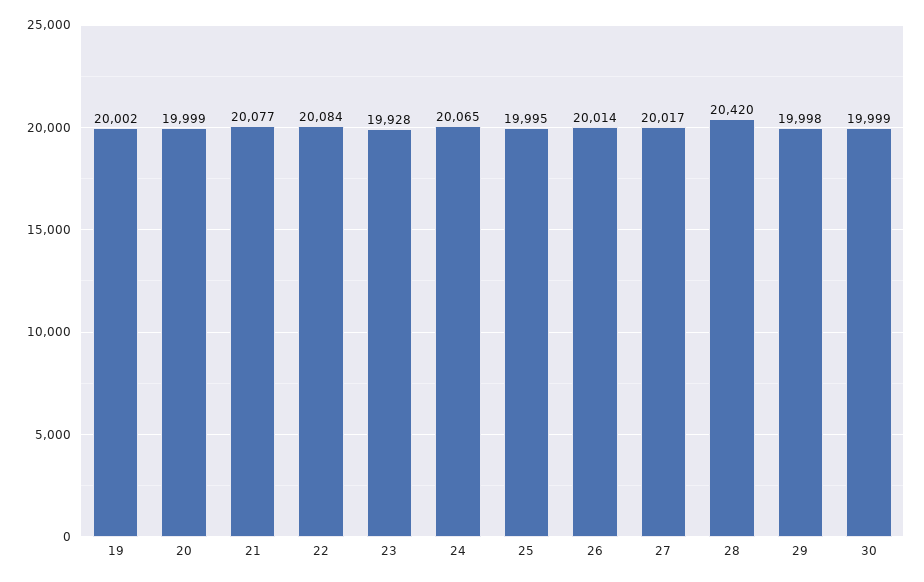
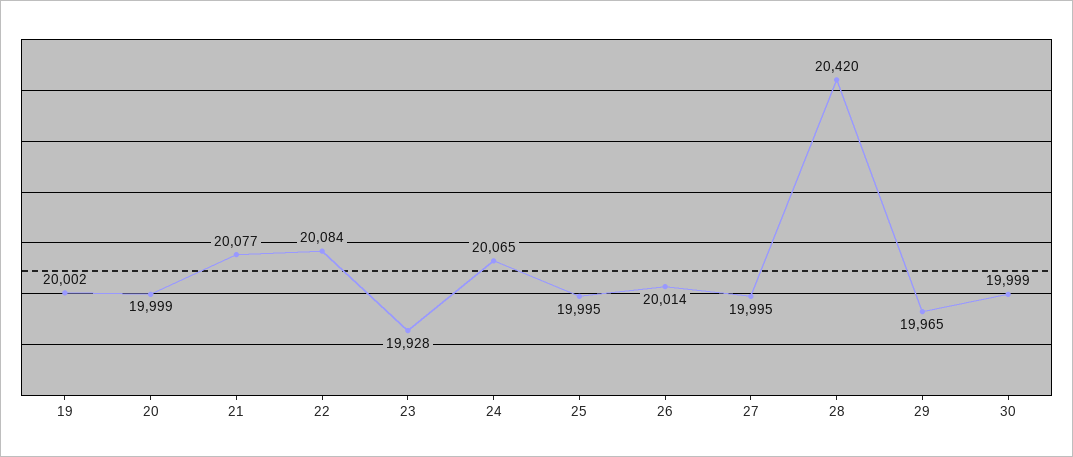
27: 20017 -> 19995
29: 19998 -> 19965

